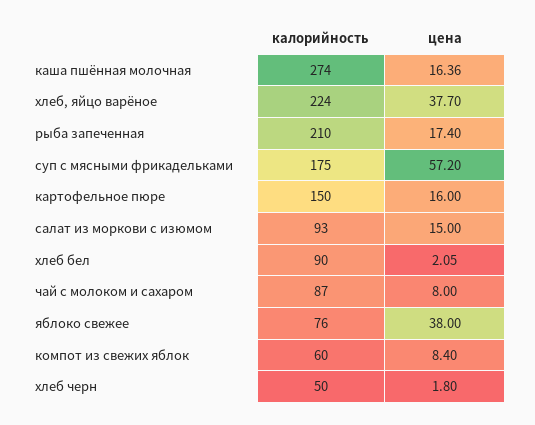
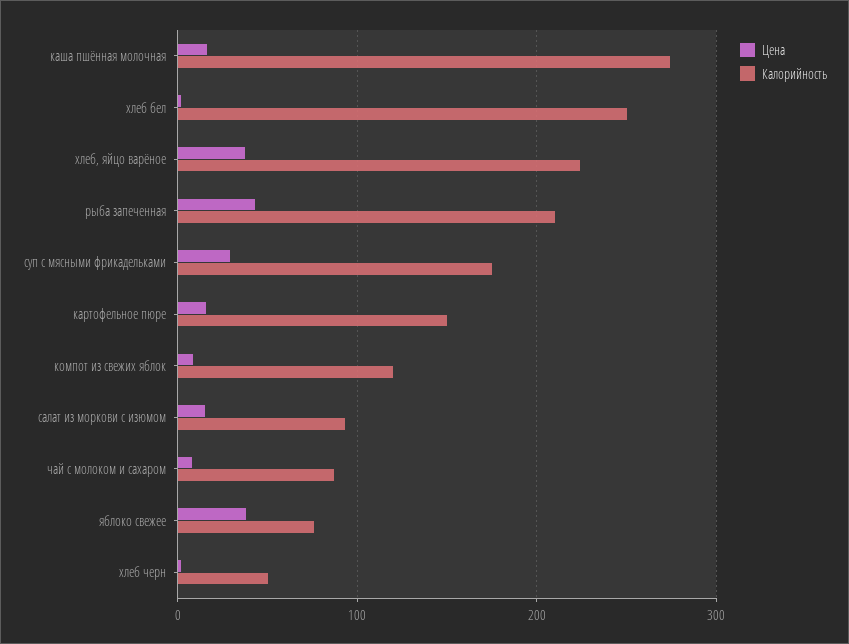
цена, рыба запеченная: 17.4 -> 40
цена, суп с мясными фрикадельками: 57.2 -> 30
калорийность, хлеб бел: 90 -> 250
калорийность, компот из свежих яблок: 60 -> 120

